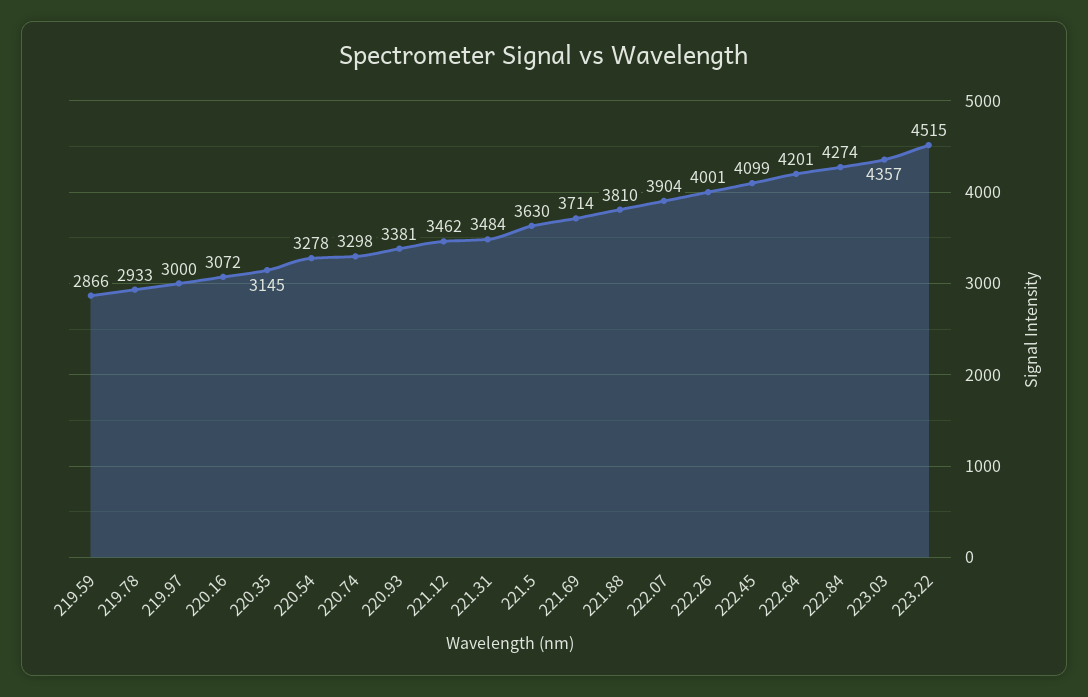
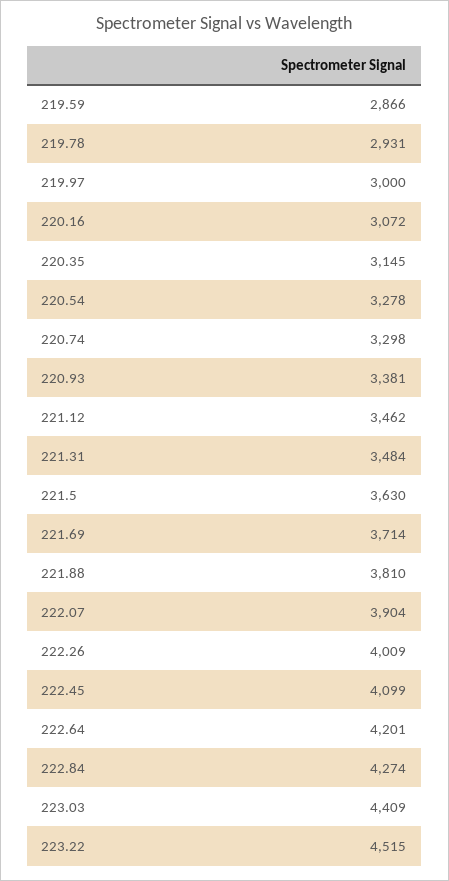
219.78: 2933 -> 2931
222.26: 4001 -> 4009
223.03: 4357 -> 4409

